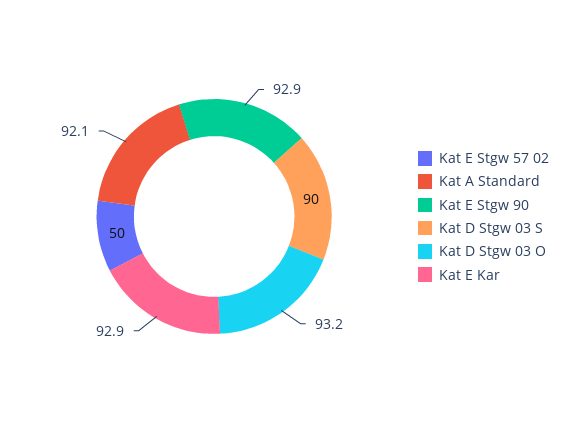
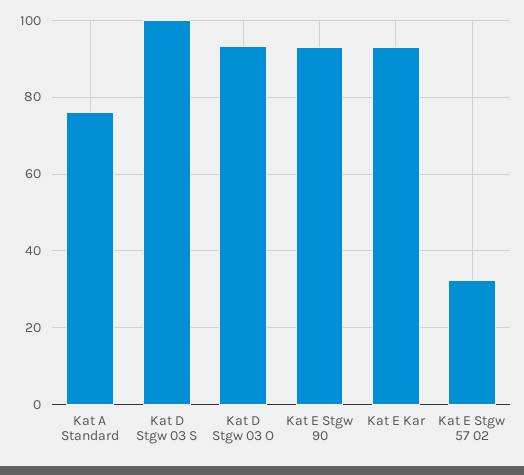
Kat E Stgw 57 02: 50 -> 32
Kat A Standard: 92.1 -> 76
Kat D Stgw 03 S: 90 -> 100

